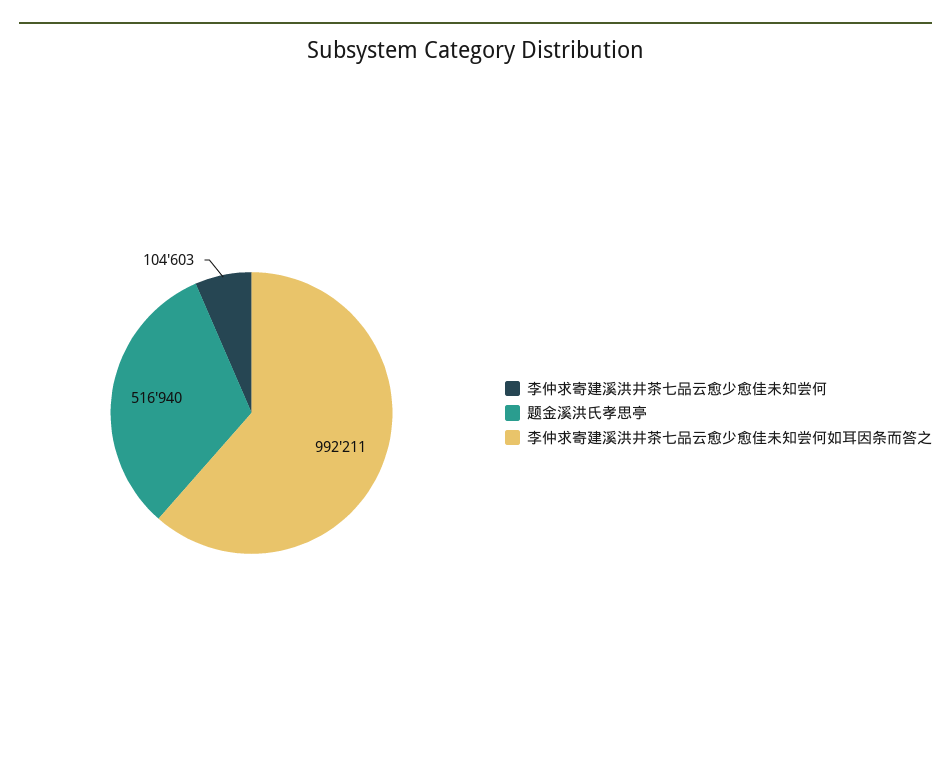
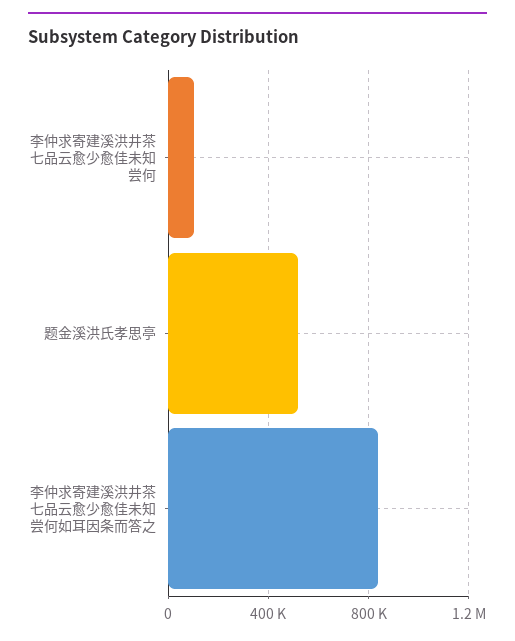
李仲求寄建溪洪井茶七品云愈少愈佳未知尝何如耳因条而答之: 992211 -> 850000

